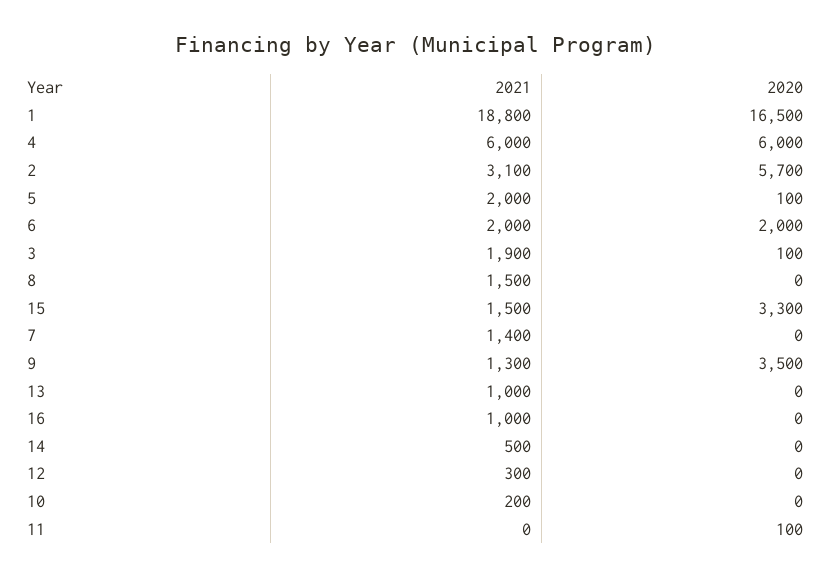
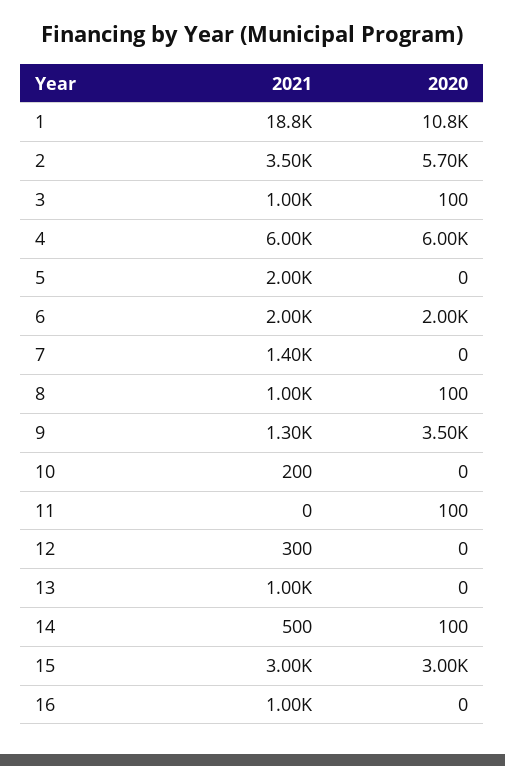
2020, 1: 16500 -> 10800
2021, 2: 3100 -> 3500
2020, 5: 100 -> 0
2021, 3: 1900 -> 1000
2021, 8: 1500 -> 1000
2020, 8: 0 -> 100
2021, 15: 1500 -> 3000
2020, 15: 3300 -> 3000
2020, 14: 0 -> 100

